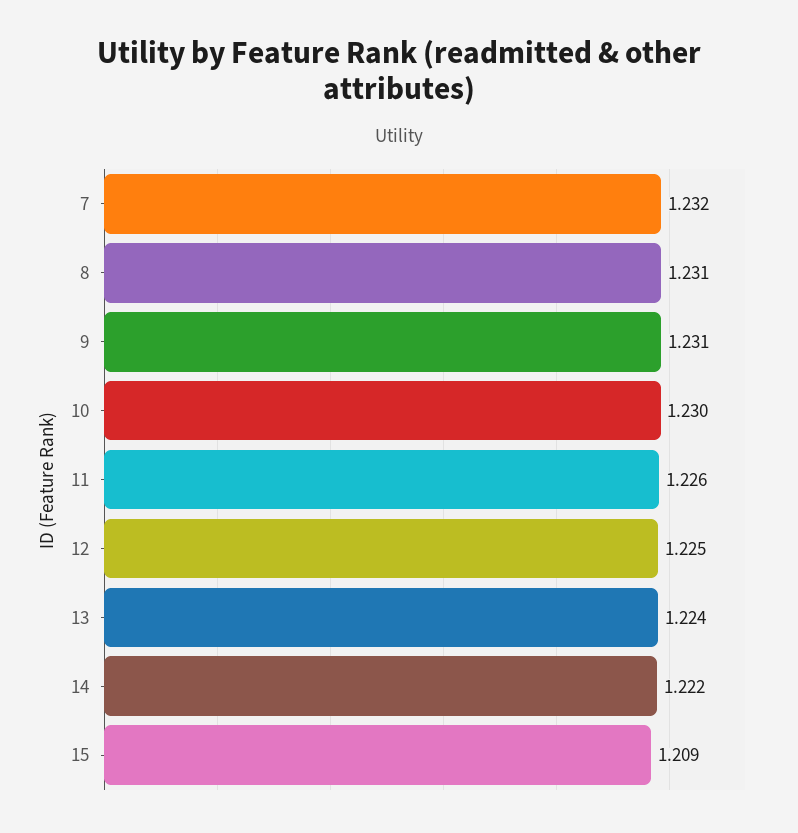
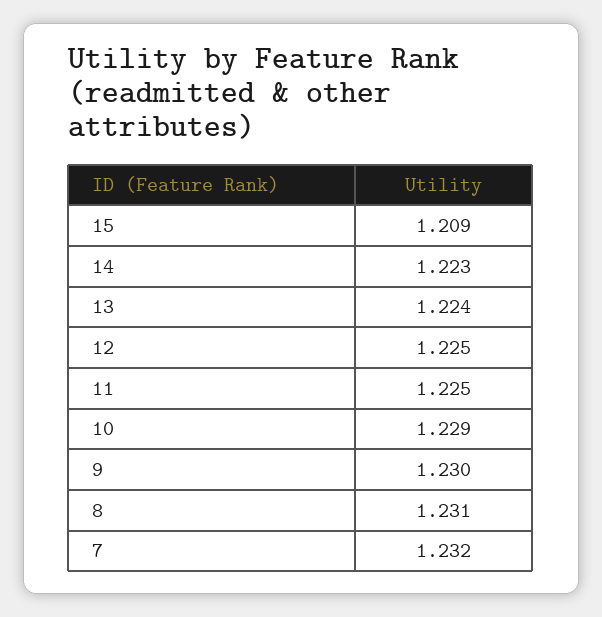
9: 1.231 -> 1.23
10: 1.23 -> 1.229
11: 1.226 -> 1.225
14: 1.222 -> 1.223

